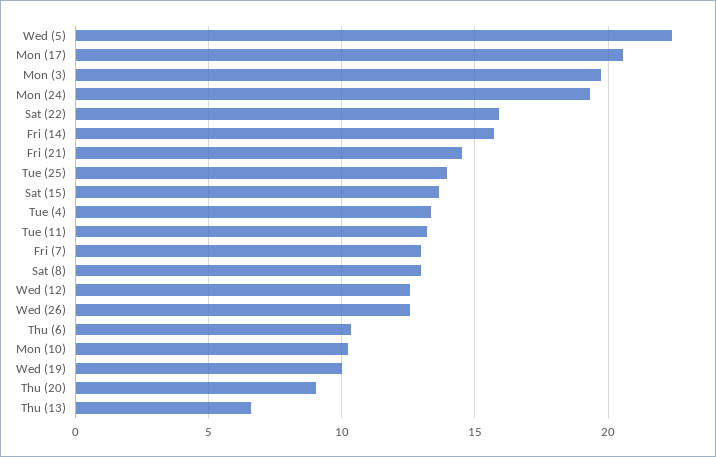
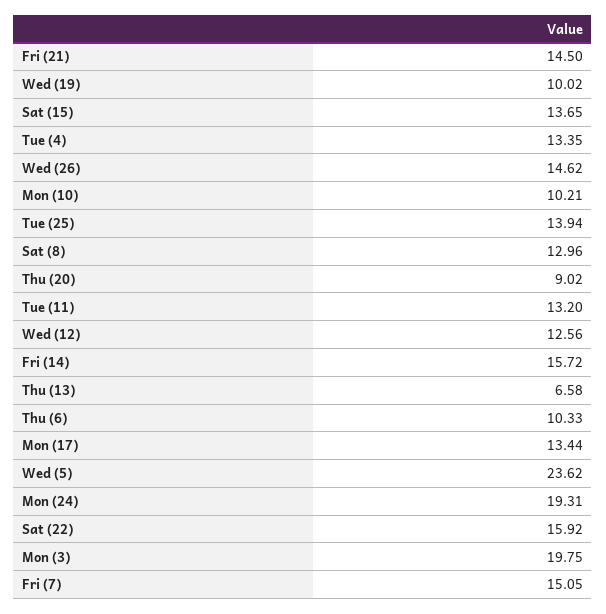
Wed (5): 22.5 -> 23.62
Mon (17): 20.5 -> 13.44
Fri (7): 13 -> 15.05
Wed (26): 12.5 -> 14.62

